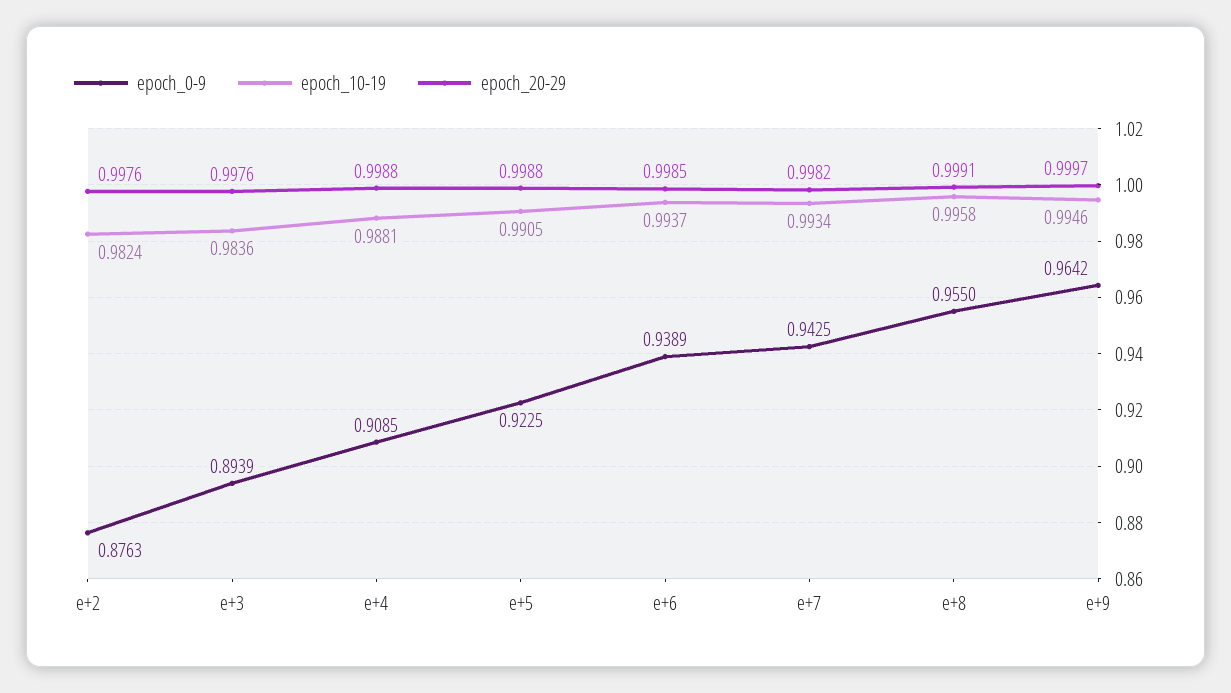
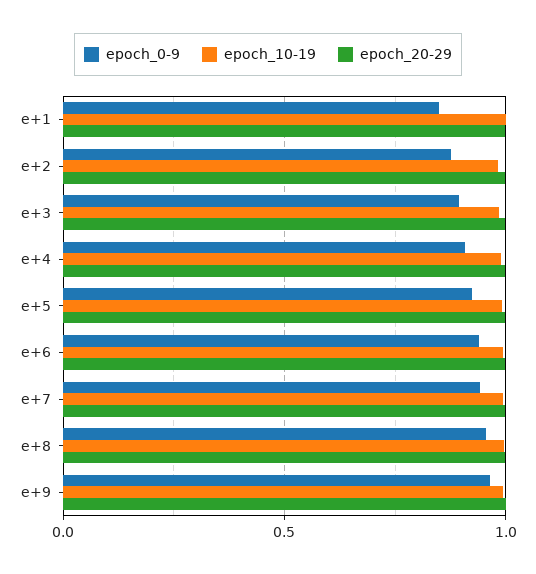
epoch_0-9, e+1: none -> 0.85
epoch_10-19, e+1: none -> 1
epoch_20-29, e+1: none -> 1

